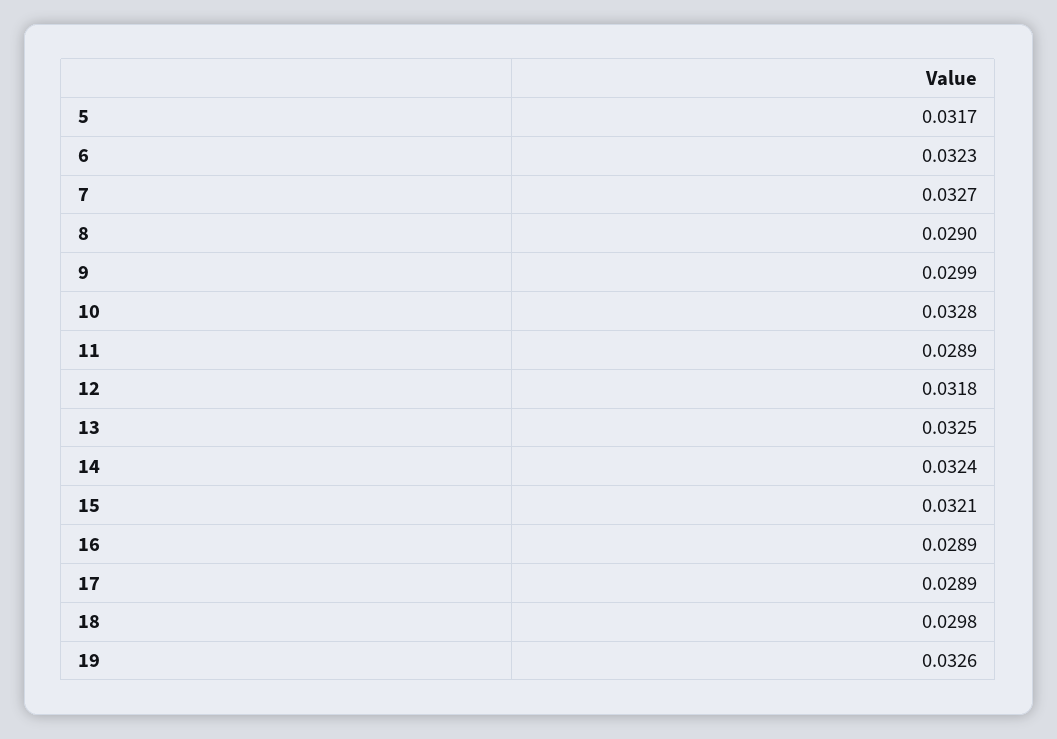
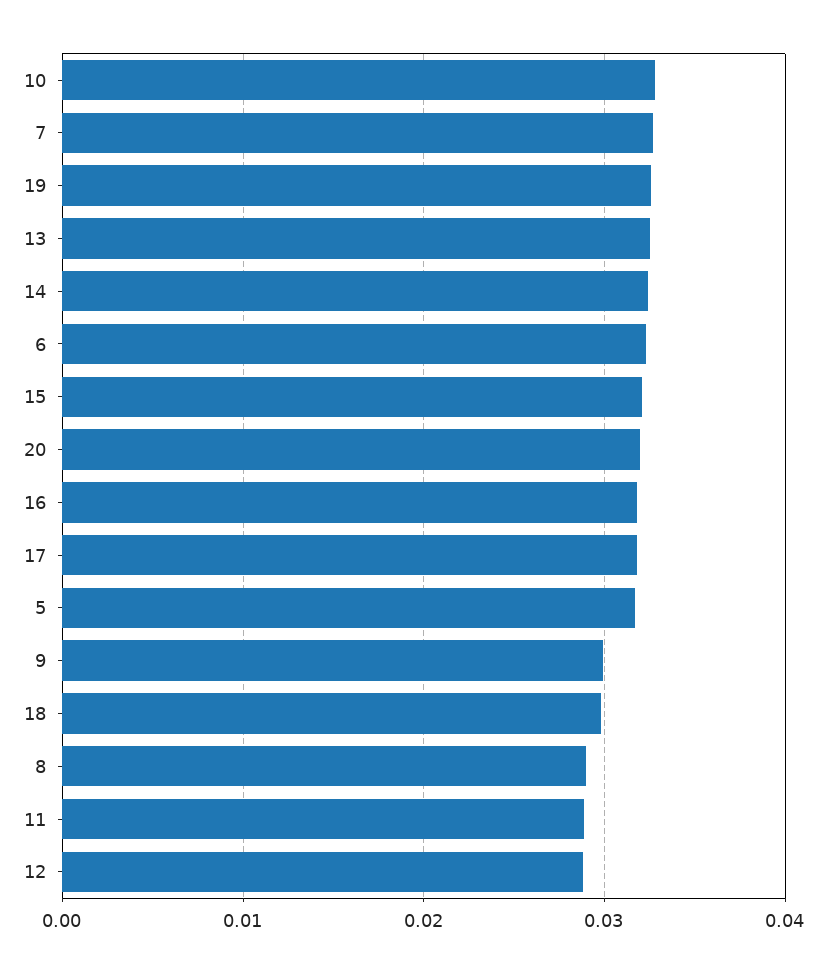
12: 0.0318 -> 0.029
16: 0.0289 -> 0.032
17: 0.0289 -> 0.032
20: none -> 0.032

